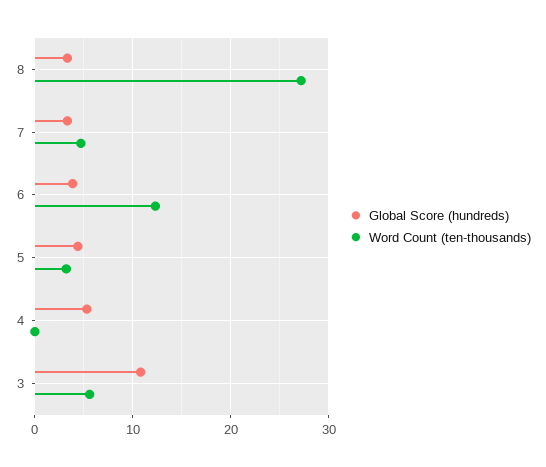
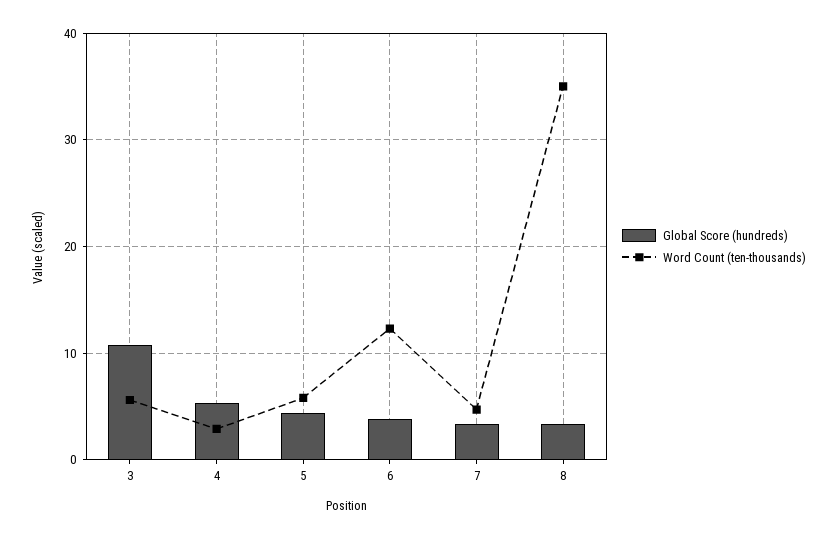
Word Count (ten-thousands), 8: 27 -> 35
Word Count (ten-thousands), 5: 3 -> 6
Word Count (ten-thousands), 4: 0 -> 3

